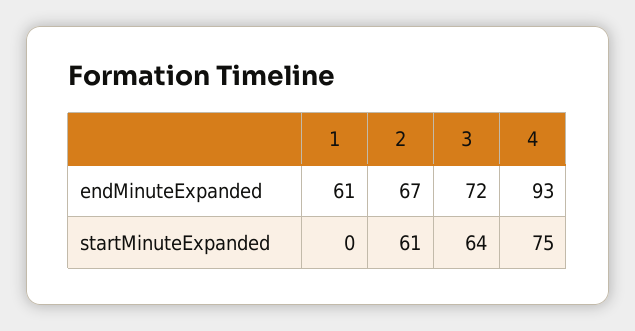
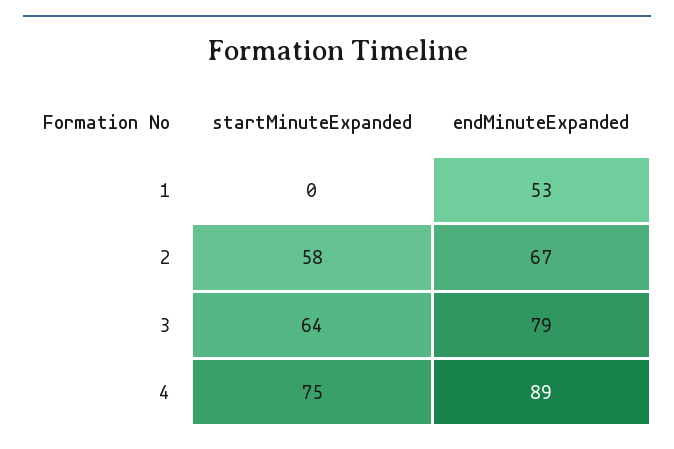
1, endMinuteExpanded: 61 -> 53
3, endMinuteExpanded: 72 -> 79
4, endMinuteExpanded: 93 -> 89
2, startMinuteExpanded: 61 -> 58

